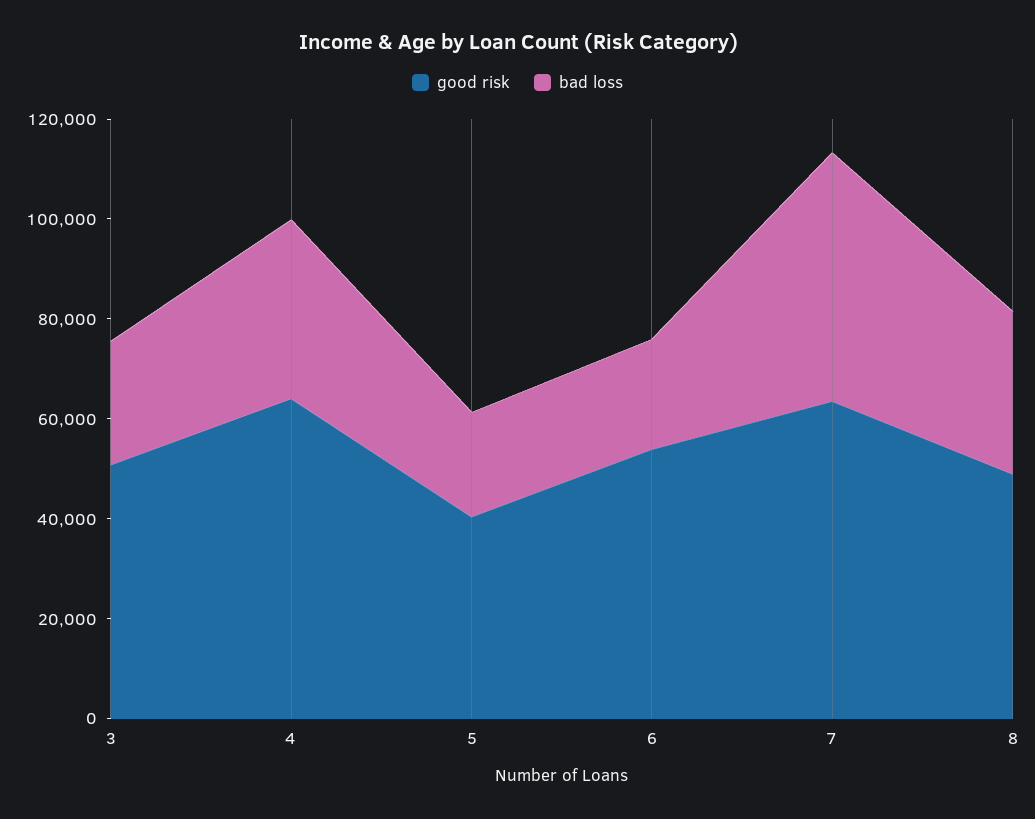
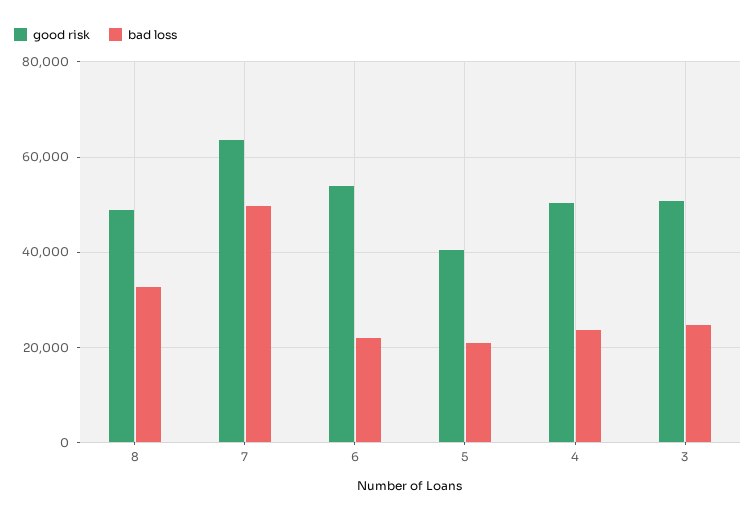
good risk, 4: 65000 -> 50000
bad loss, 4: 35000 -> 24000

